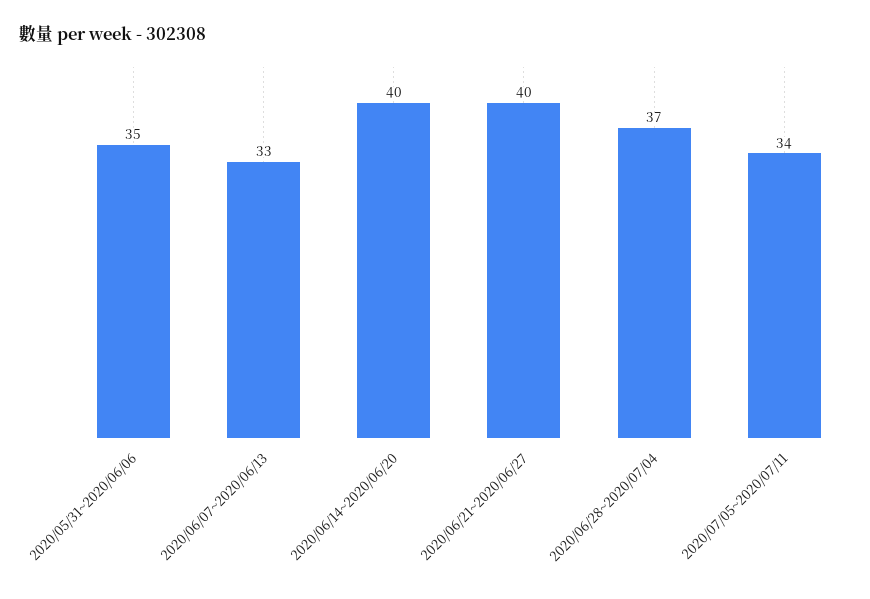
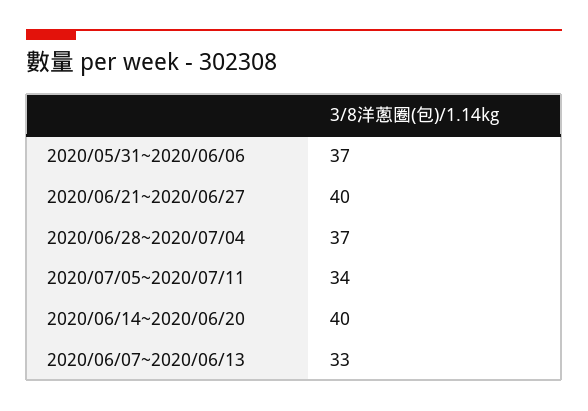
2020/05/31~2020/06/06: 35 -> 37

